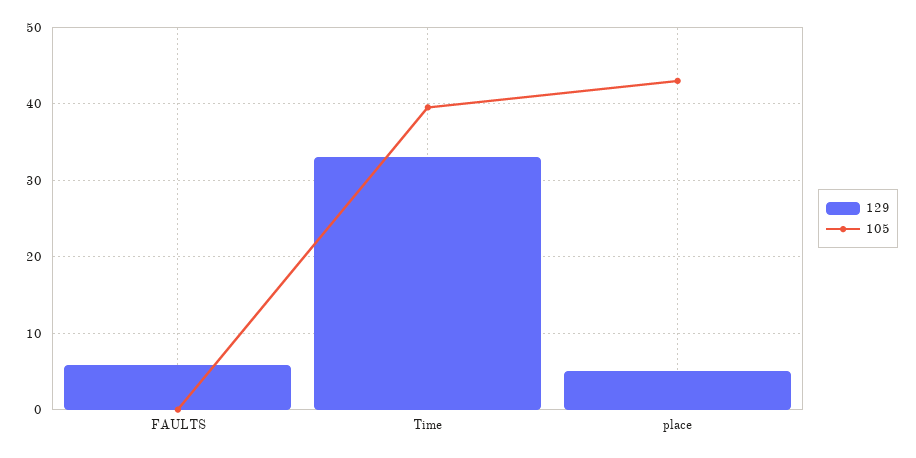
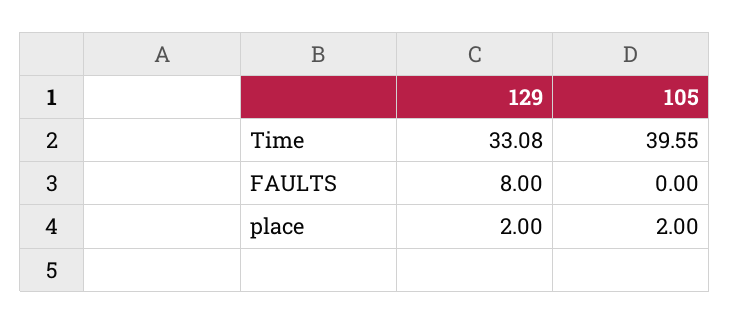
129, FAULTS: 6 -> 8
129, place: 5 -> 2
105, place: 43 -> 2

